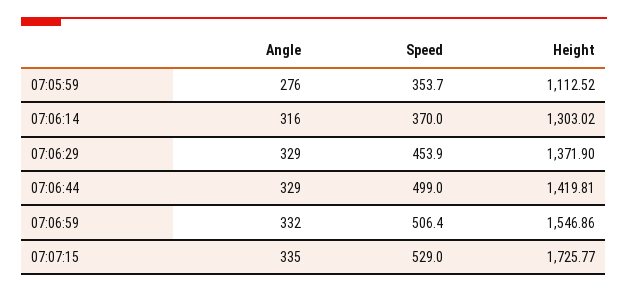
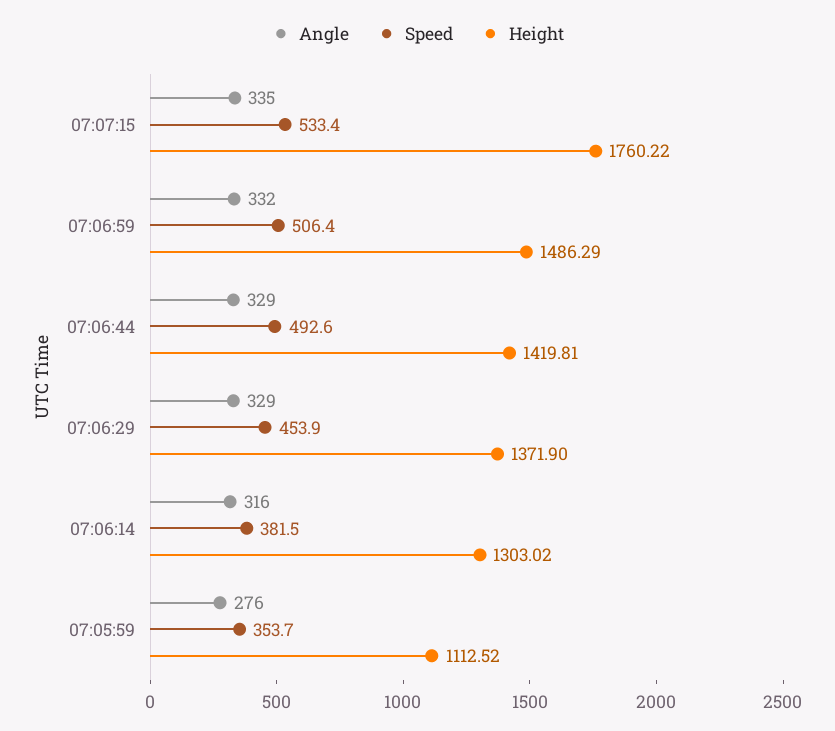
Speed, 07:06:14: 370 -> 381.5
Speed, 07:06:44: 499 -> 492.6
Height, 07:06:59: 1546.86 -> 1486.29
Speed, 07:07:15: 529 -> 533.4
Height, 07:07:15: 1725.77 -> 1760.22

